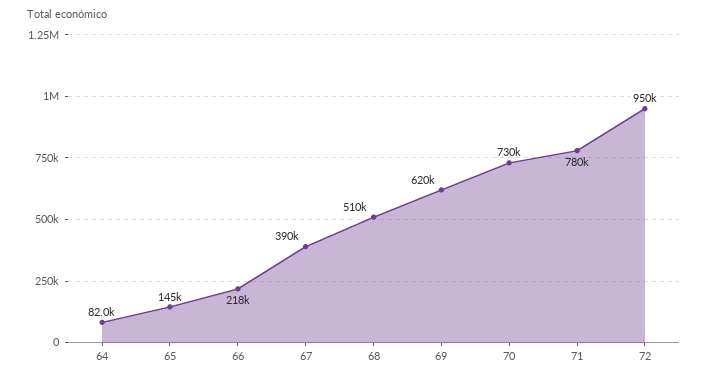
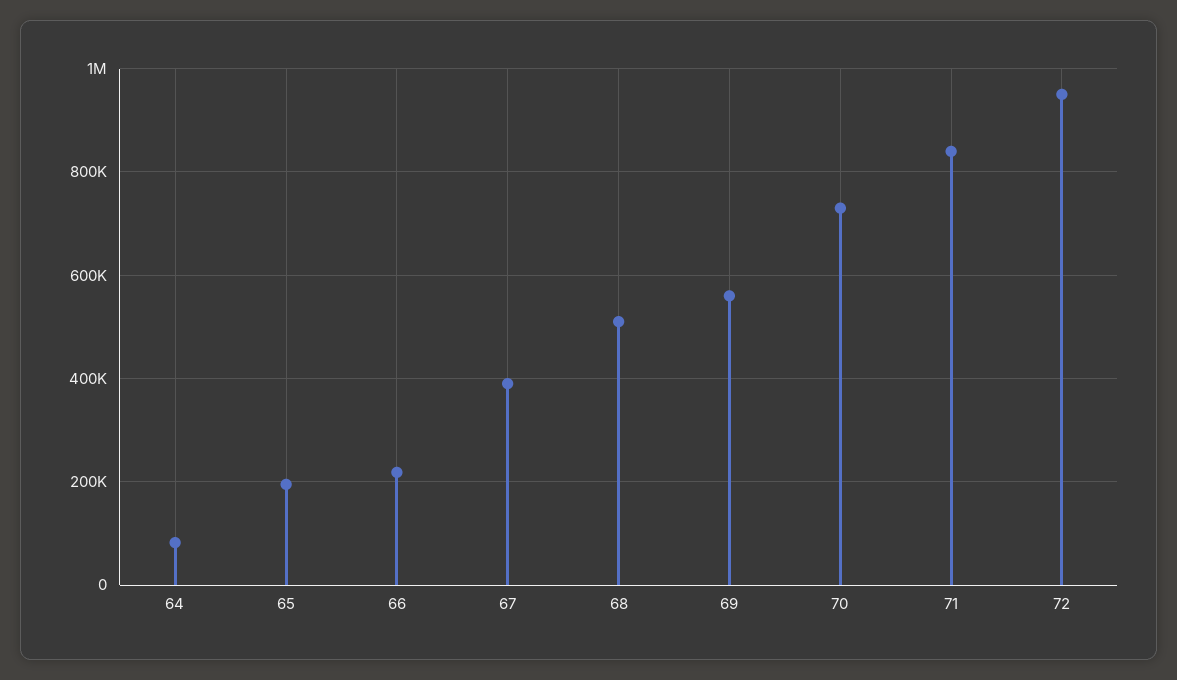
65: 145000 -> 200000
69: 620000 -> 560000
71: 780000 -> 840000

